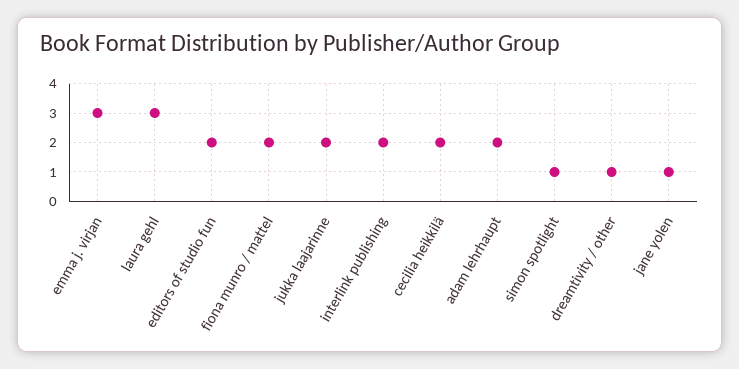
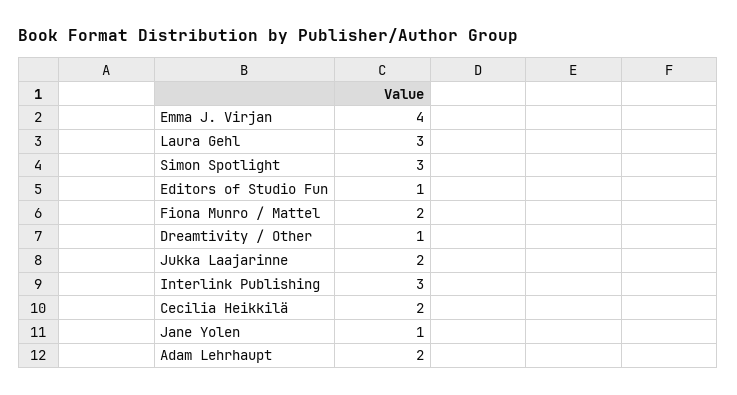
emma j. virjan: 3 -> 4
editors of studio fun: 2 -> 1
interlink publishing: 2 -> 3
simon spotlight: 1 -> 3

